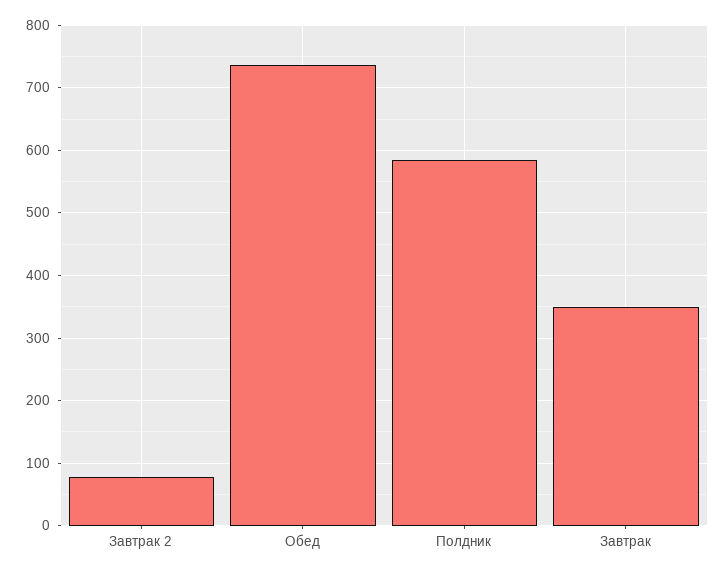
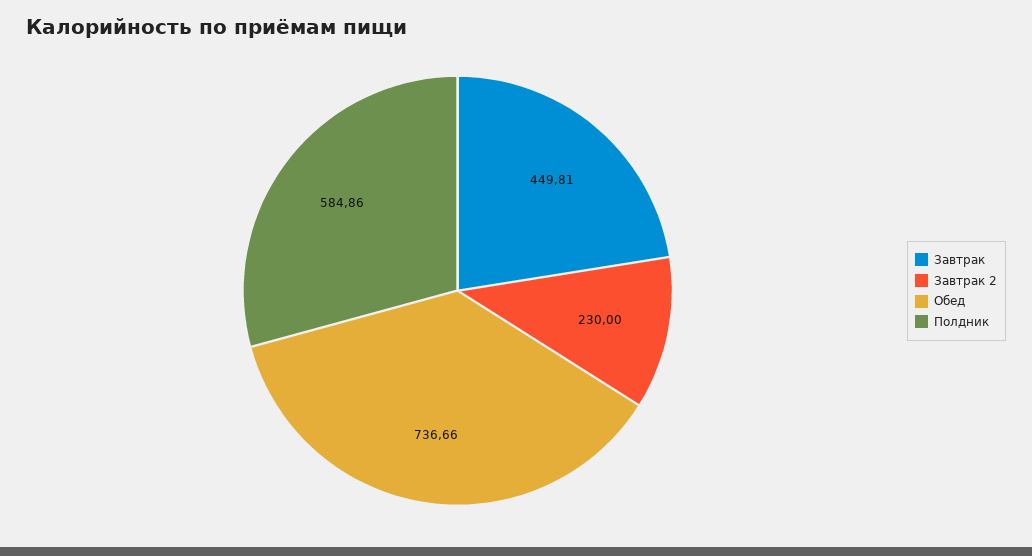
Завтрак 2: 80 -> 230
Завтрак: 350 -> 449.81

